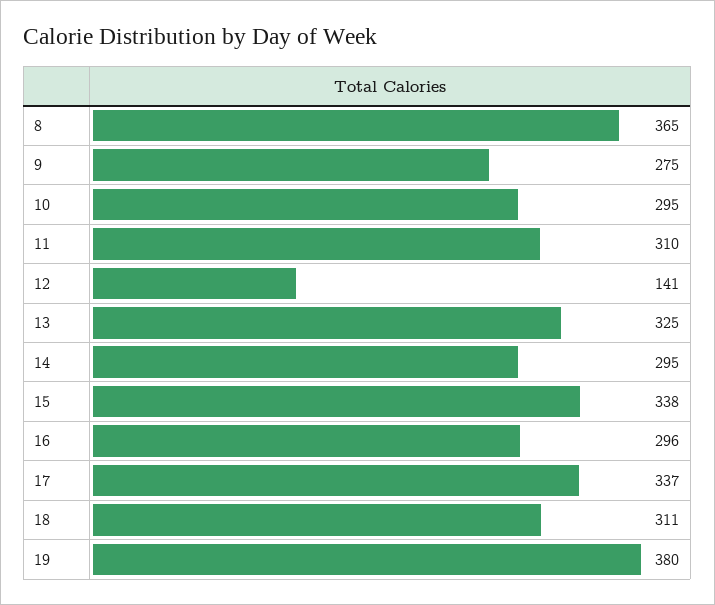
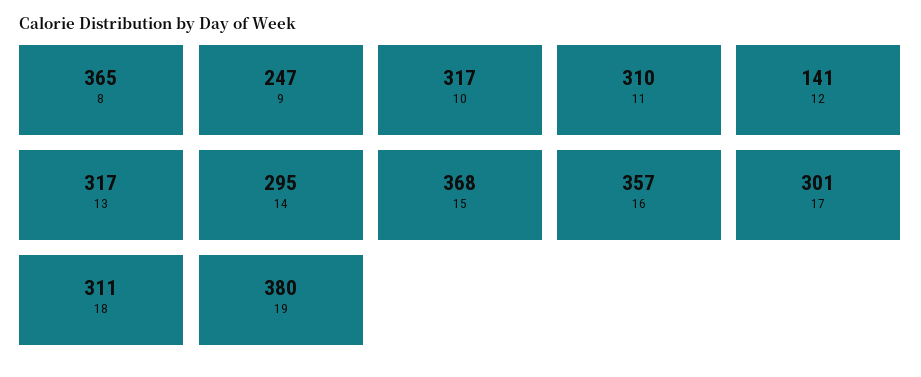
9: 275 -> 247
10: 295 -> 317
13: 325 -> 317
15: 338 -> 368
16: 296 -> 357
17: 337 -> 301

